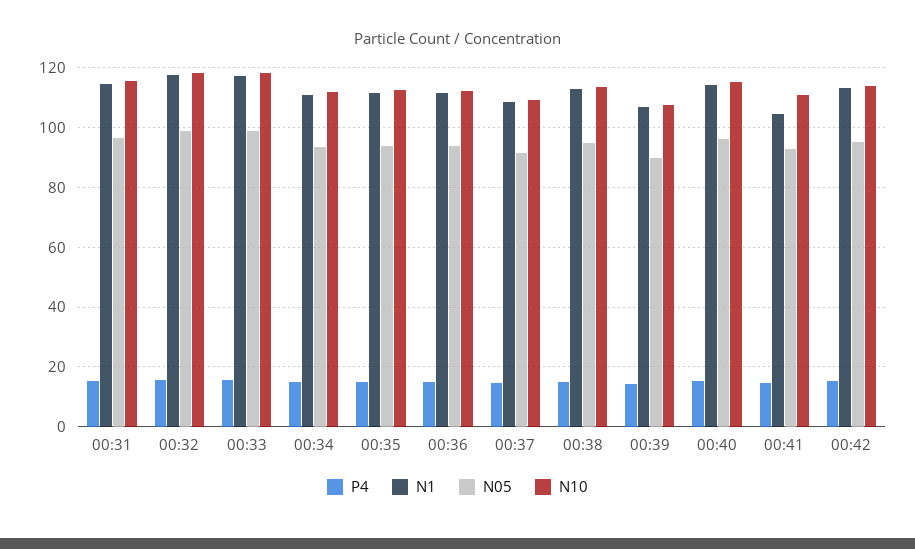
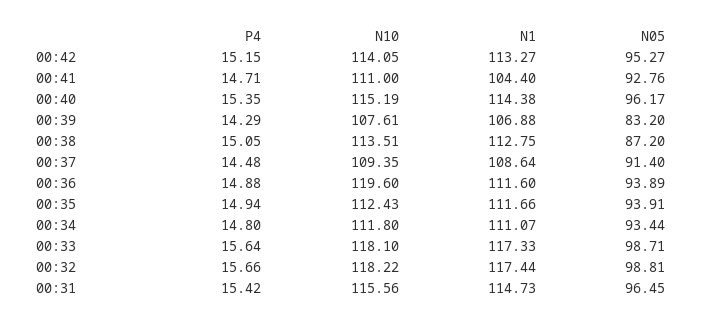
N10, 00:36: 112.5 -> 119.6
N05, 00:38: 95 -> 87.2
N05, 00:39: 90 -> 83.2

